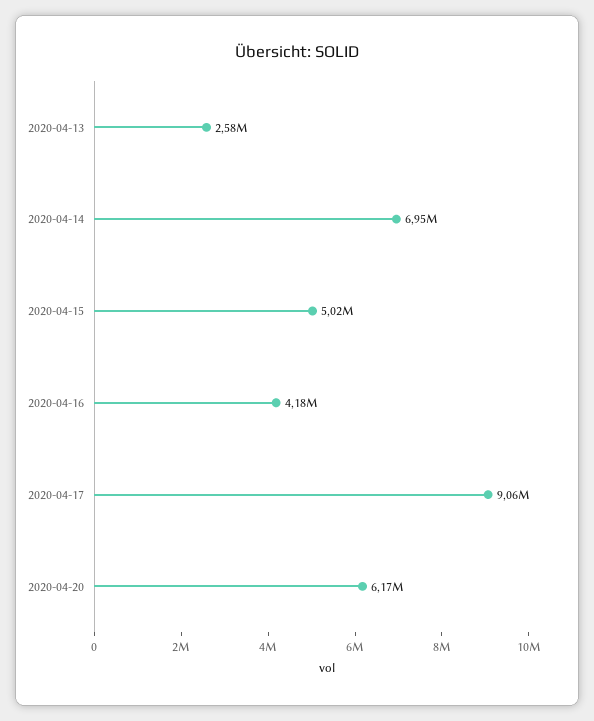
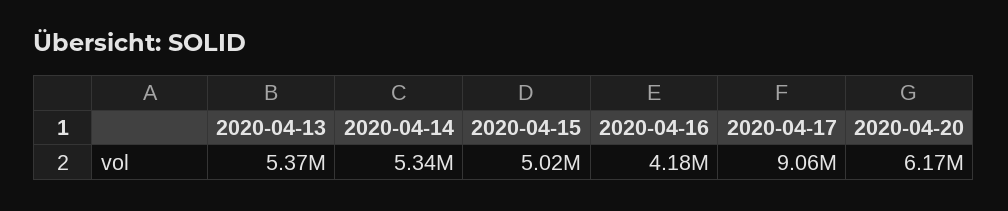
2020-04-13: 2580000 -> 5370000
2020-04-14: 6950000 -> 5340000

